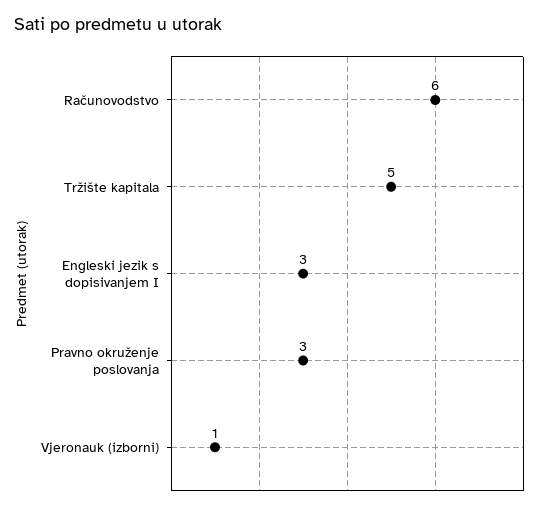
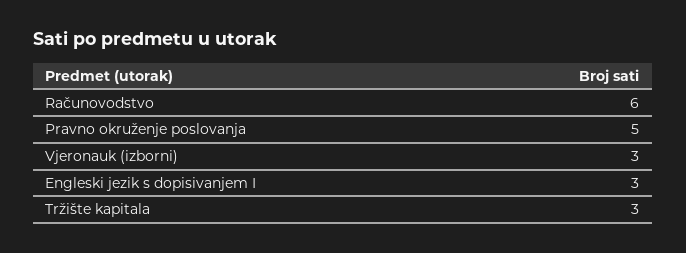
Tržište kapitala: 5 -> 3
Pravno okruženje poslovanja: 3 -> 5
Vjeronauk (izborni): 1 -> 3

